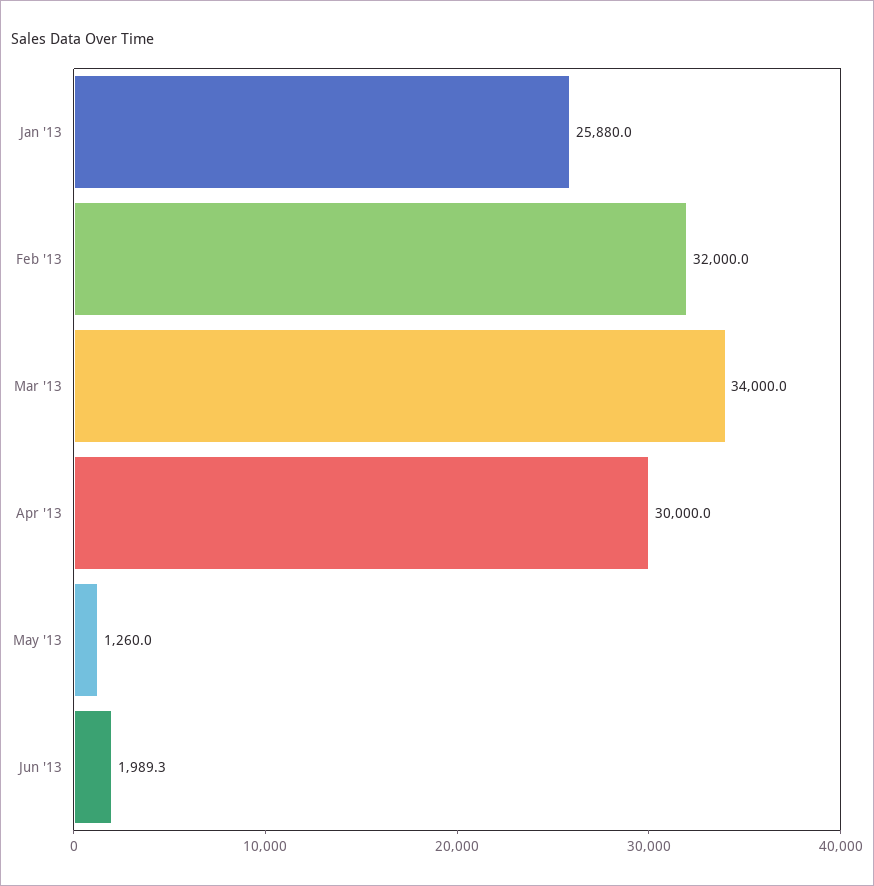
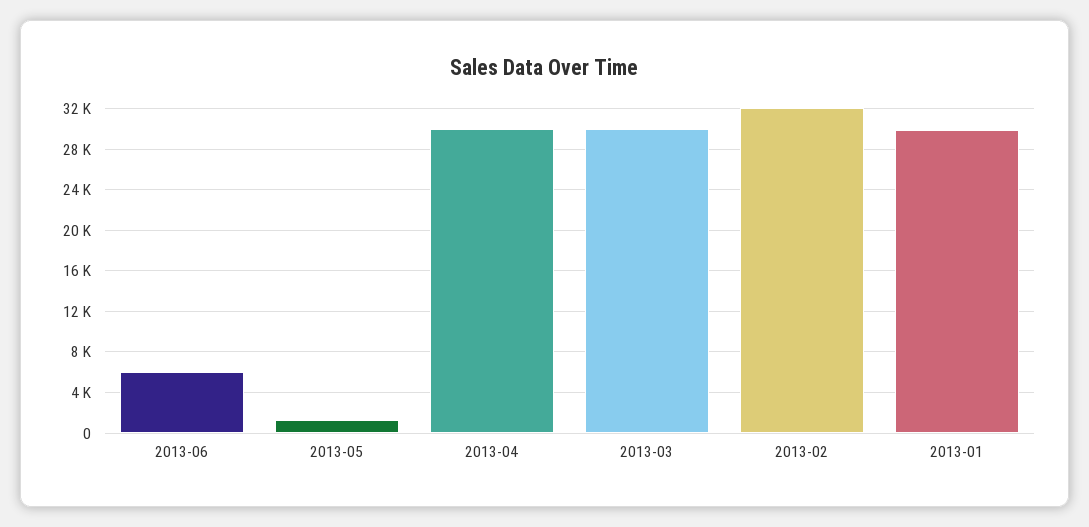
Jan '13: 25880 -> 30000
Mar '13: 34000 -> 30000
Jun '13: 1989.3 -> 6000

